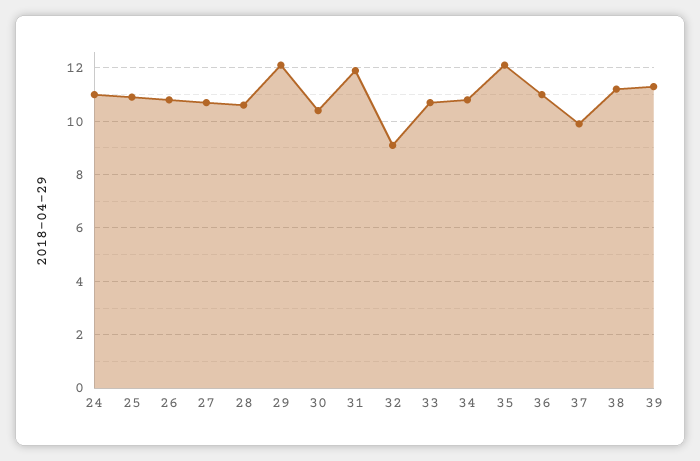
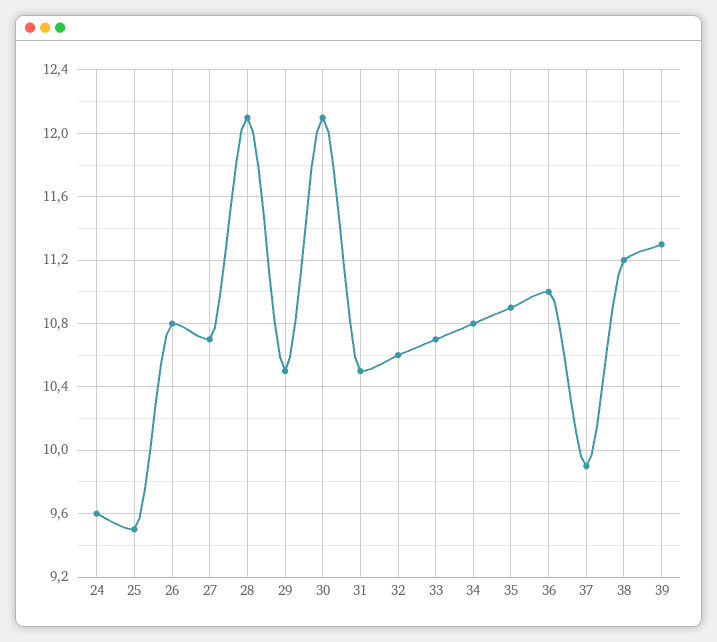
24: 11 -> 9.6
25: 11 -> 9.5
28: 10.5 -> 12.1
29: 12 -> 10.5
30: 10.5 -> 12.1
31: 12 -> 10.5
32: 9 -> 10.6
35: 12 -> 10.9

